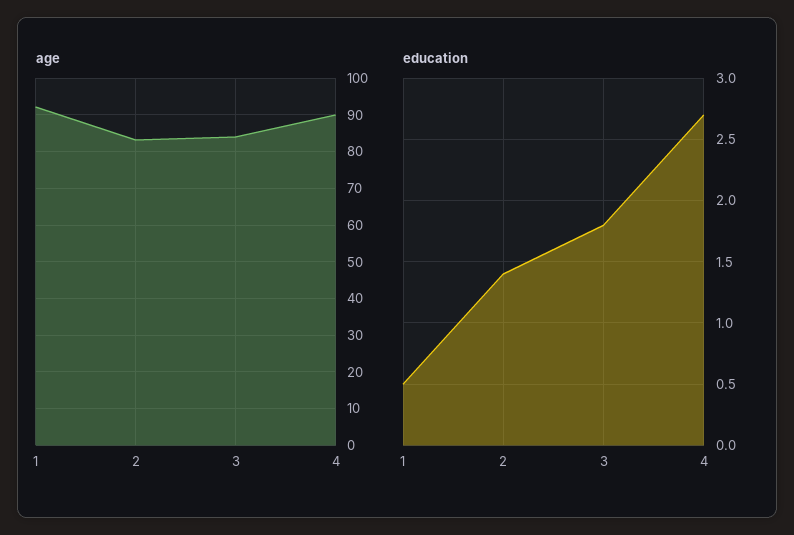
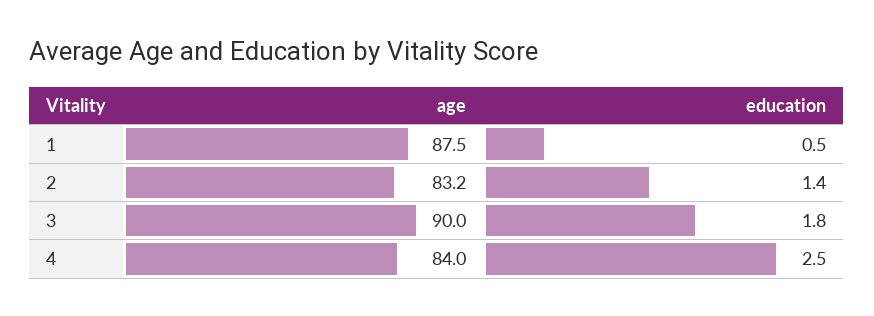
age, 1: 92 -> 87.5
age, 3: 84 -> 90
age, 4: 90 -> 84
education, 4: 2.7 -> 2.5

